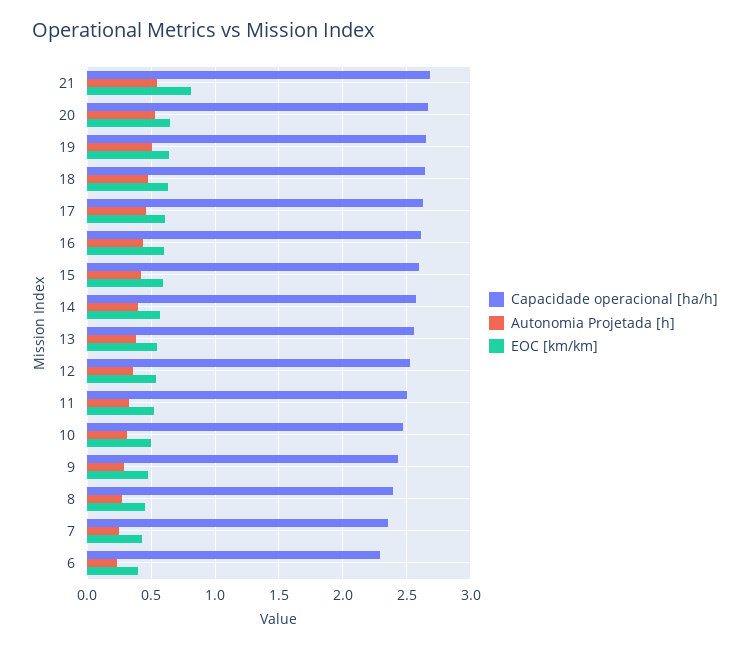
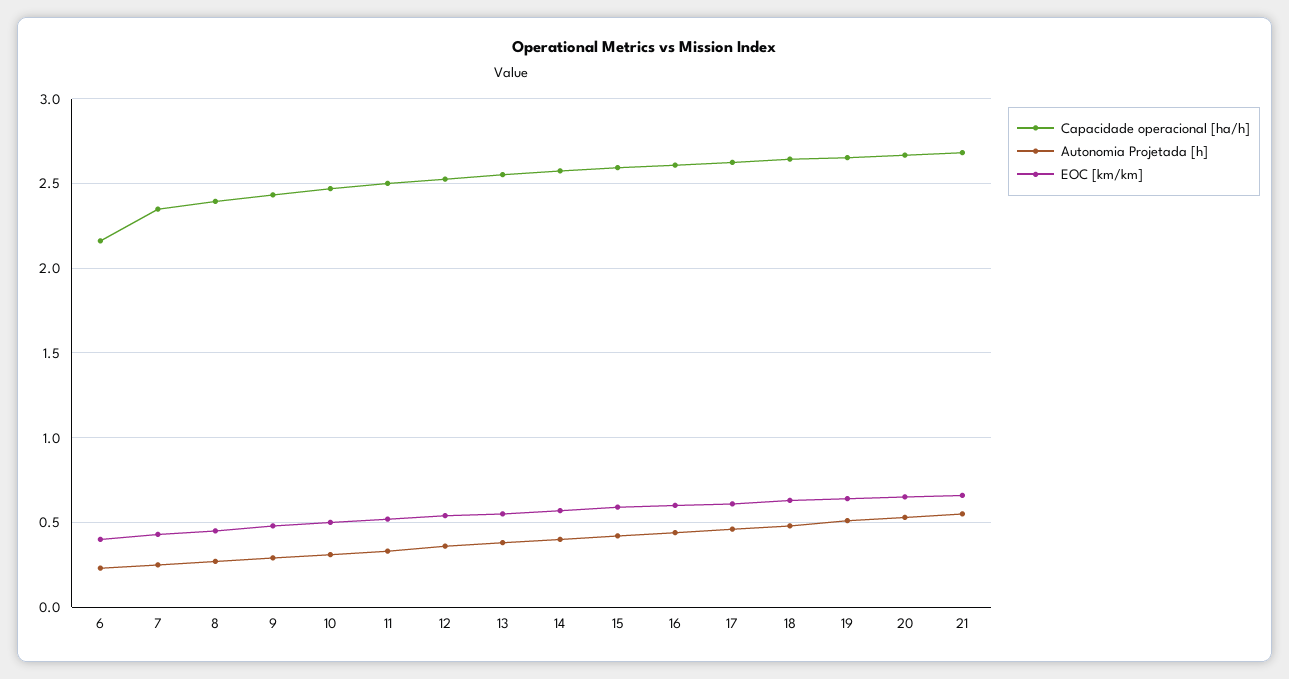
EOC [km/km], 21: 0.8 -> 0.65
Capacidade operacional [ha/h], 6: 2.3 -> 2.15

